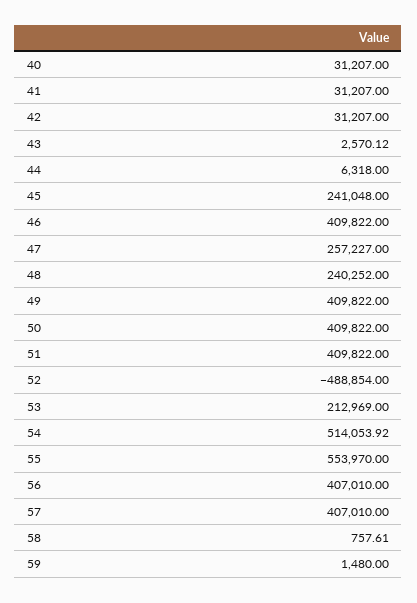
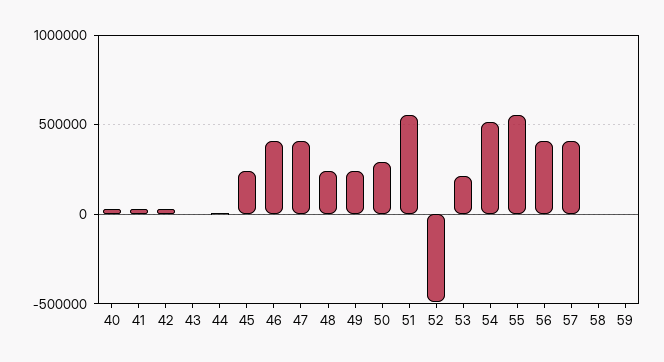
47: 257227 -> 400000
49: 409822 -> 250000
50: 409822 -> 300000
51: 409822 -> 550000

